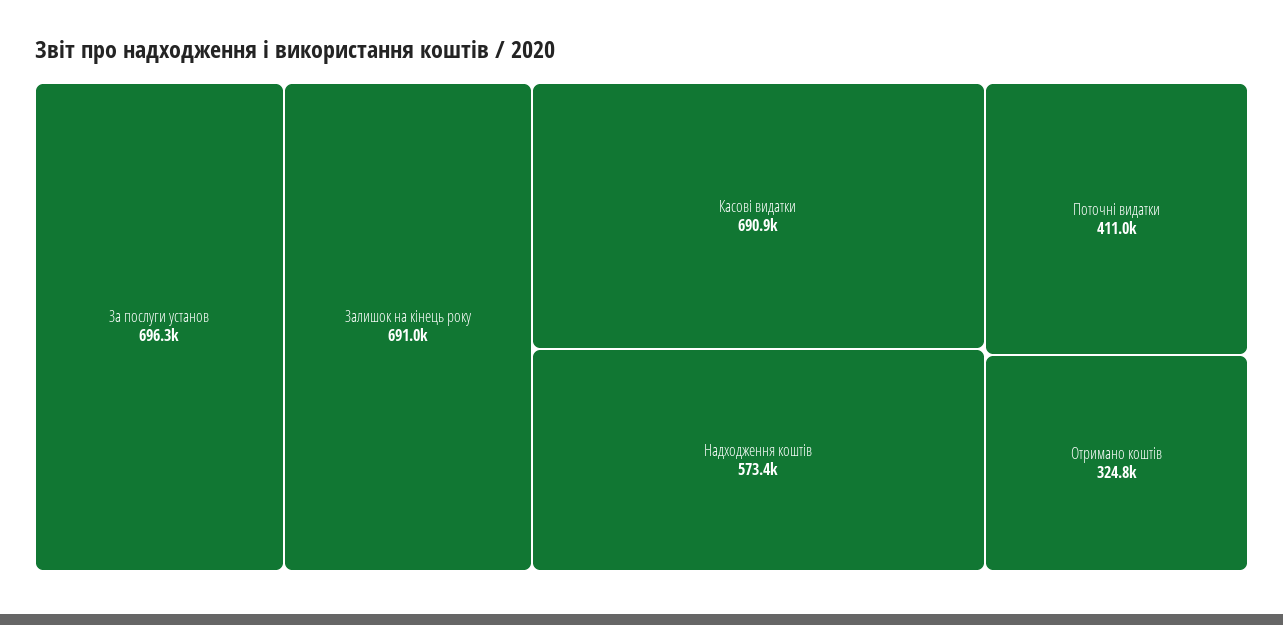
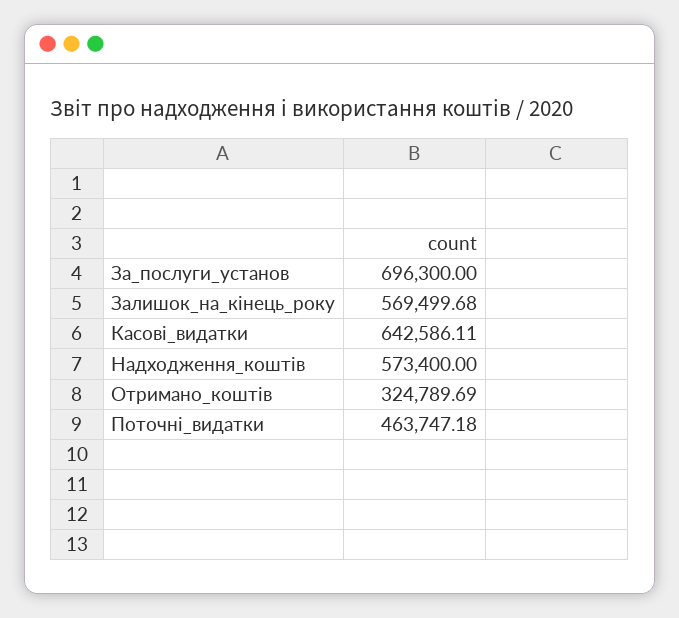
Залишок на кінець року: 691000 -> 569499.68
Касові видатки: 690900 -> 642586.11
Поточні видатки: 411000 -> 463747.18

